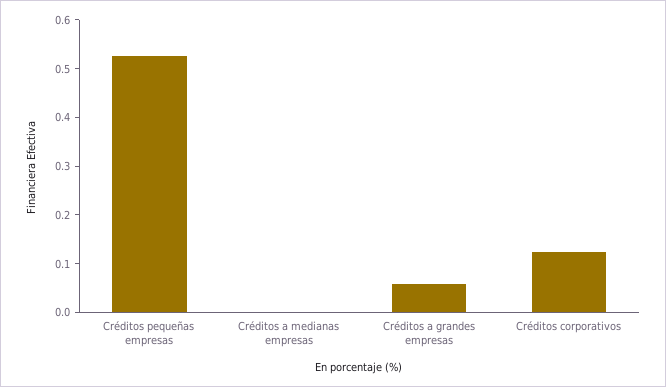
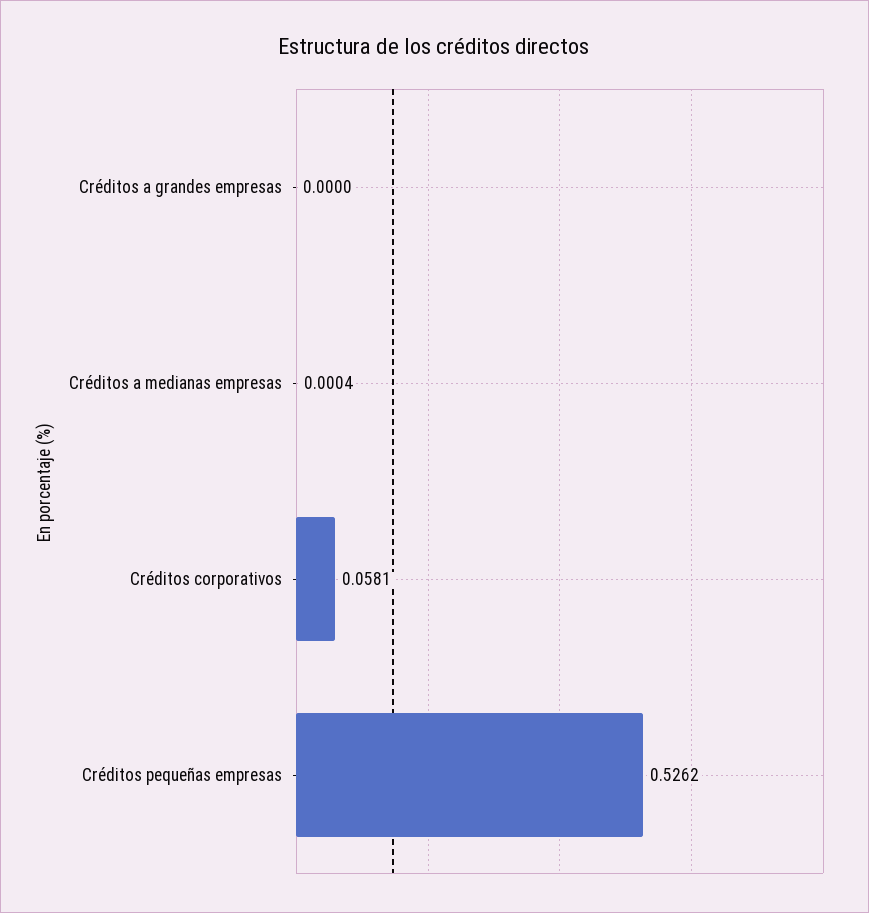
Créditos a grandes empresas: 0.06 -> 0
Créditos corporativos: 0.12 -> 0.0581

